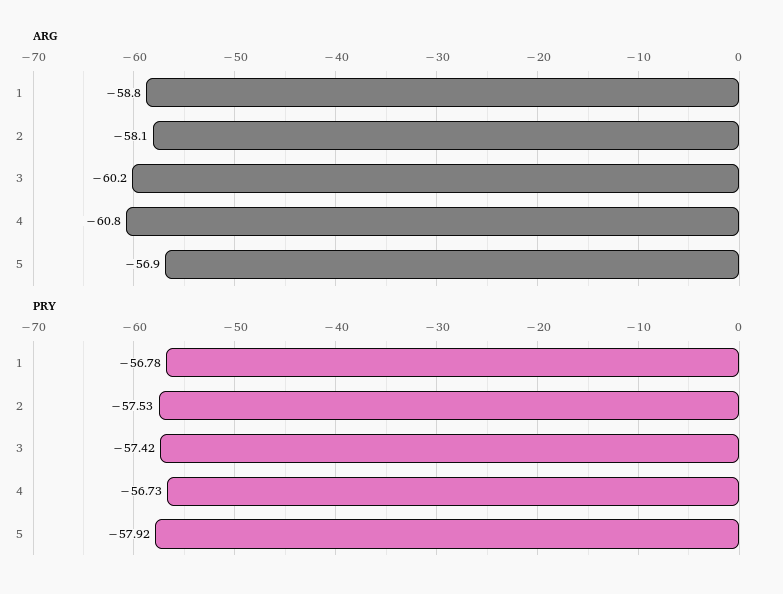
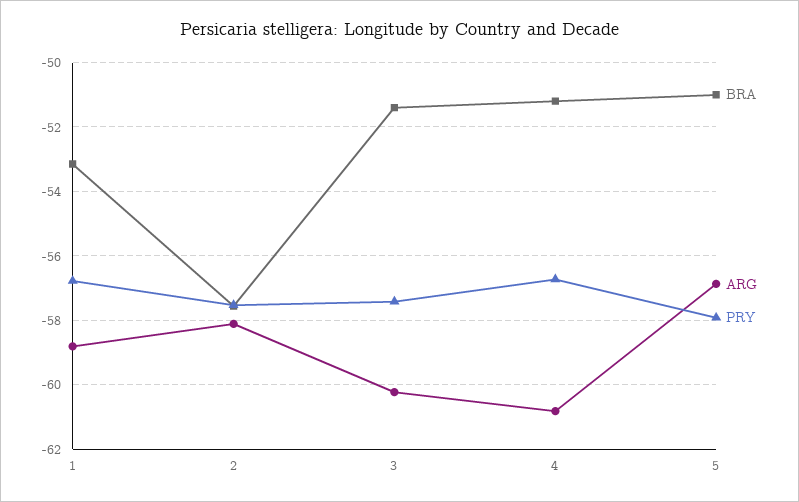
BRA, 1: none -> -53.2
BRA, 2: none -> -57.6
BRA, 3: none -> -51.4
BRA, 4: none -> -51.2
BRA, 5: none -> -51

